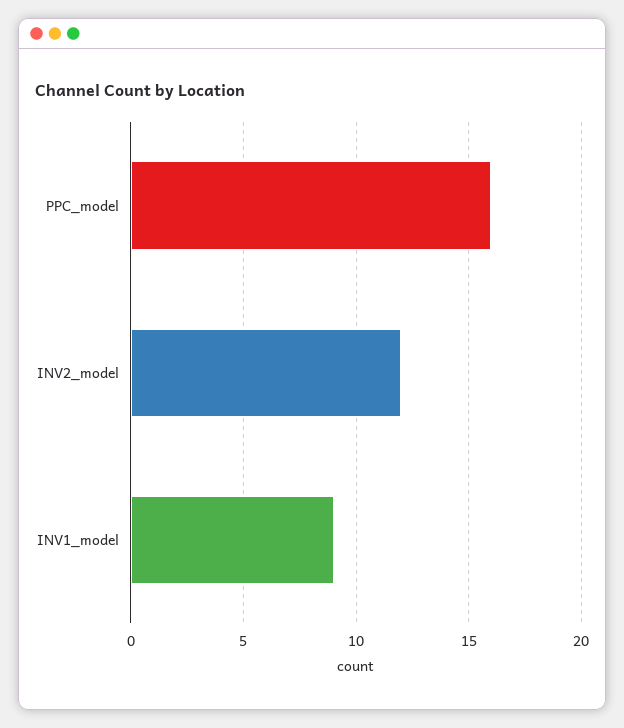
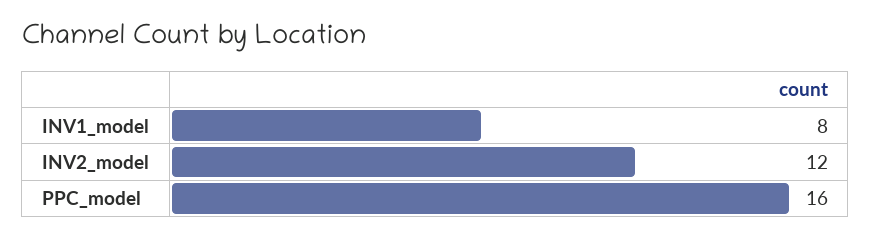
INV1_model: 9 -> 8

